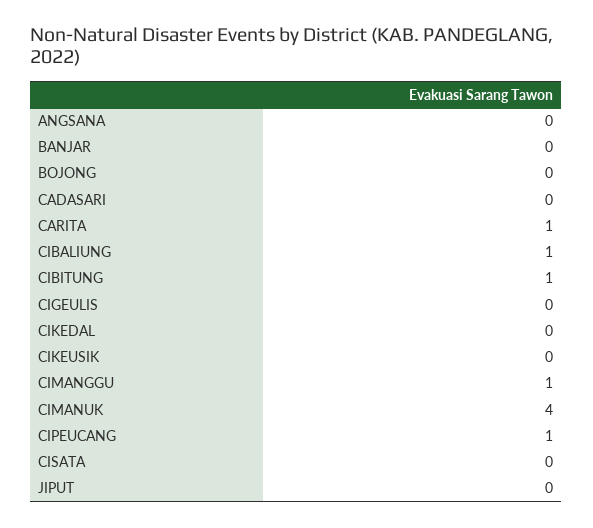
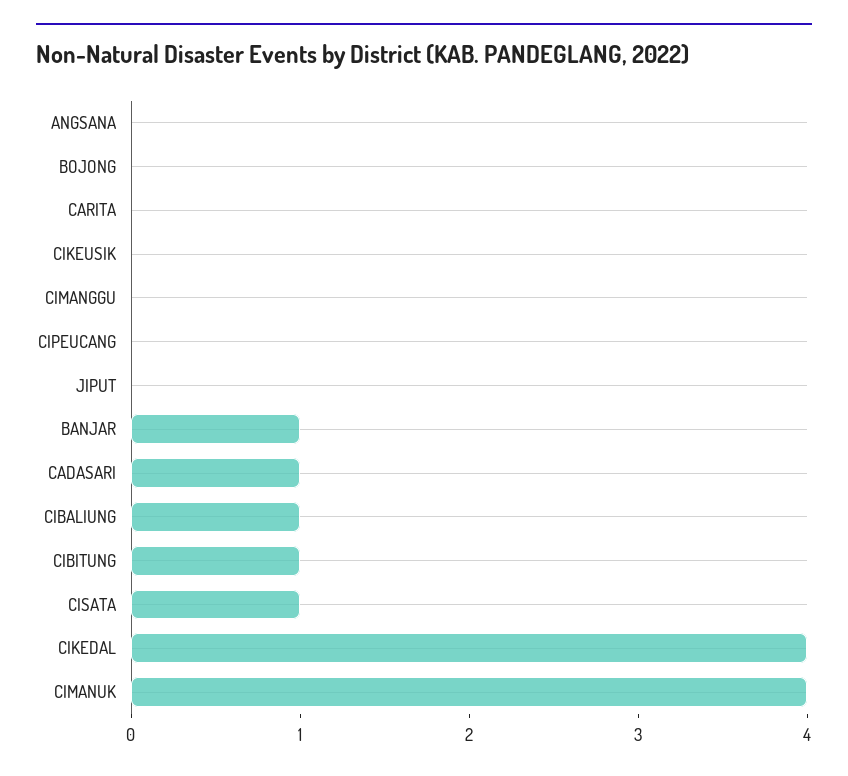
BANJAR: 0 -> 1
CADASARI: 0 -> 1
CARITA: 1 -> 0
CIGEULIS: 0 -> none
CIKEDAL: 0 -> 4
CIMANGGU: 1 -> 0
CIPEUCANG: 1 -> 0
CISATA: 0 -> 1

